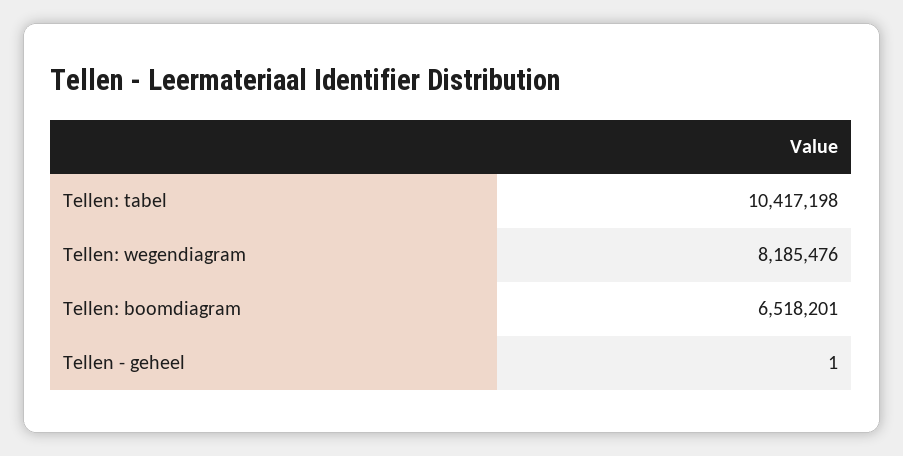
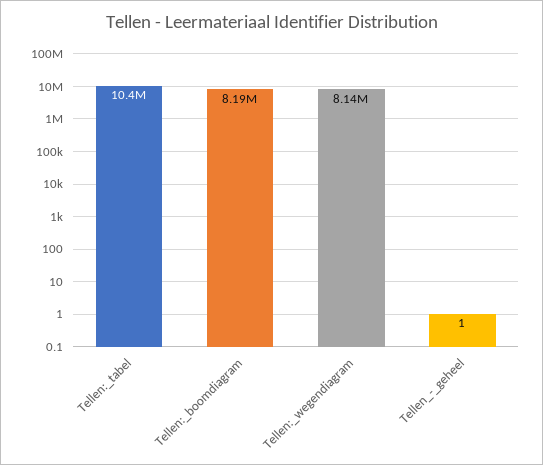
Tellen: wegendiagram: 8185476 -> 8140000
Tellen: boomdiagram: 6518201 -> 8190000

